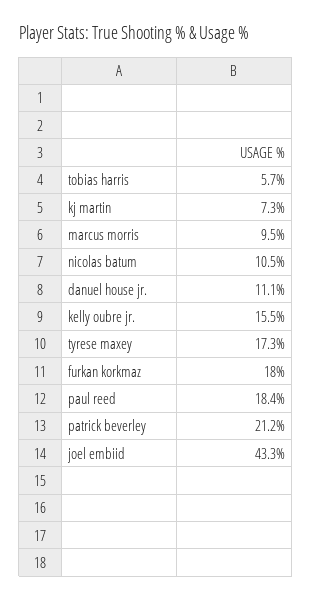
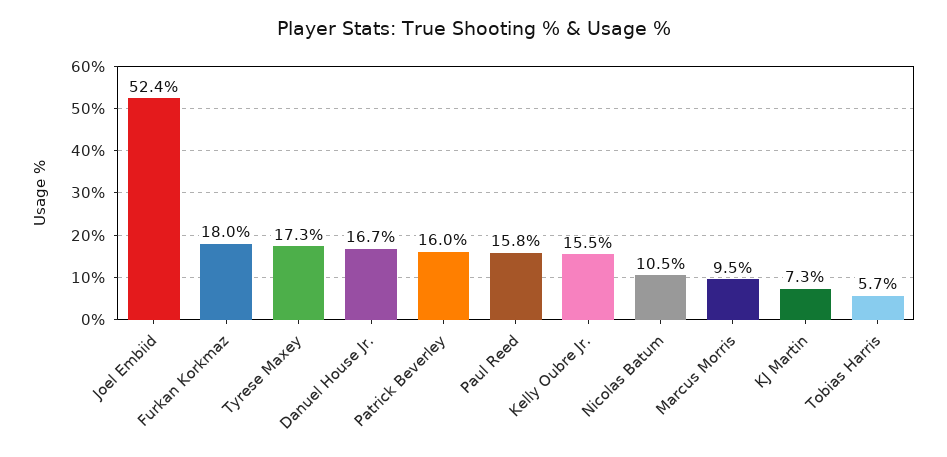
danuel house jr.: 11.1 -> 16.7
paul reed: 18.4 -> 15.8
patrick beverley: 21.2 -> 16
joel embiid: 43.3 -> 52.4

